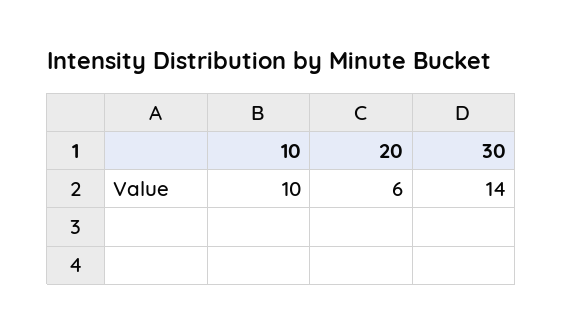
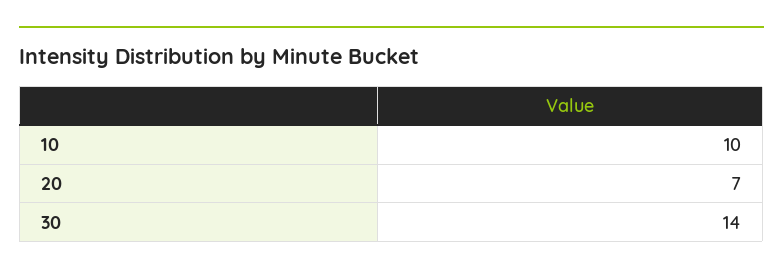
20: 6 -> 7

